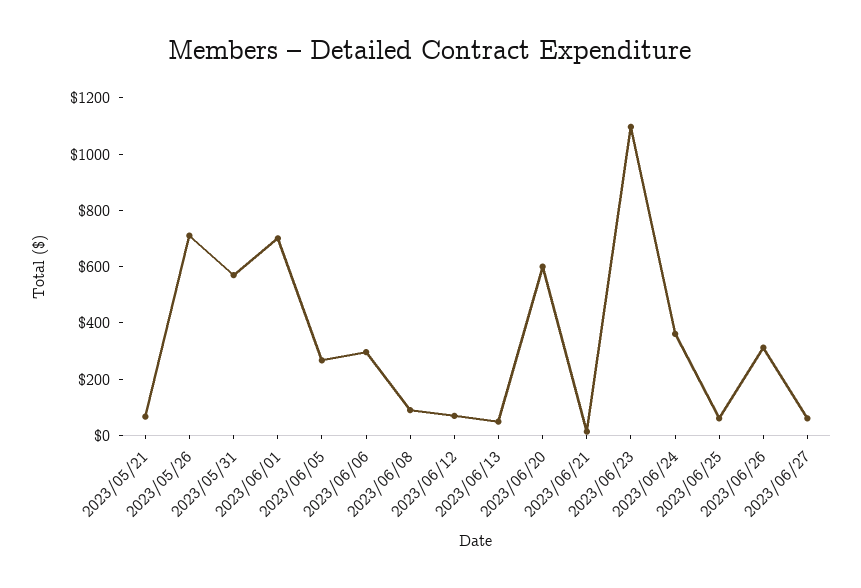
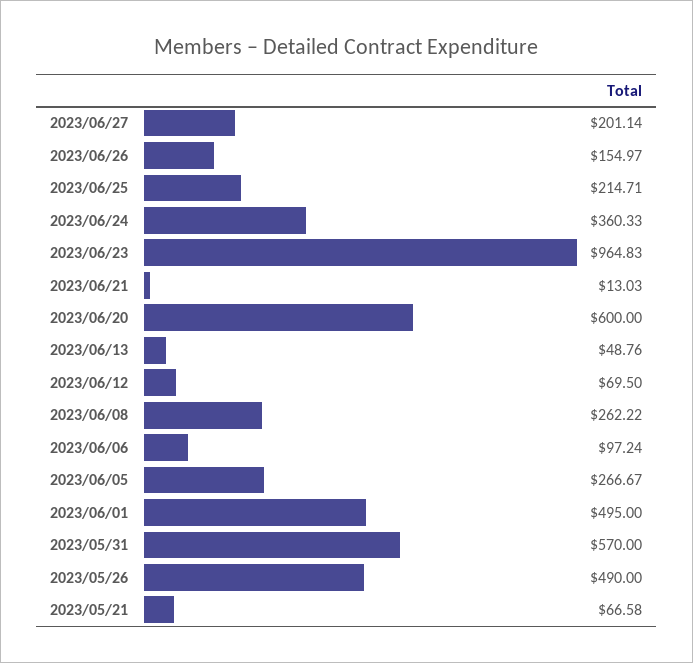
2023/05/26: 700 -> 490
2023/06/01: 700 -> 495
2023/06/06: 300 -> 97.24
2023/06/08: 100 -> 262.22
2023/06/23: 1100 -> 964.83
2023/06/25: 50 -> 214.71
2023/06/26: 300 -> 154.97
2023/06/27: 50 -> 201.14

